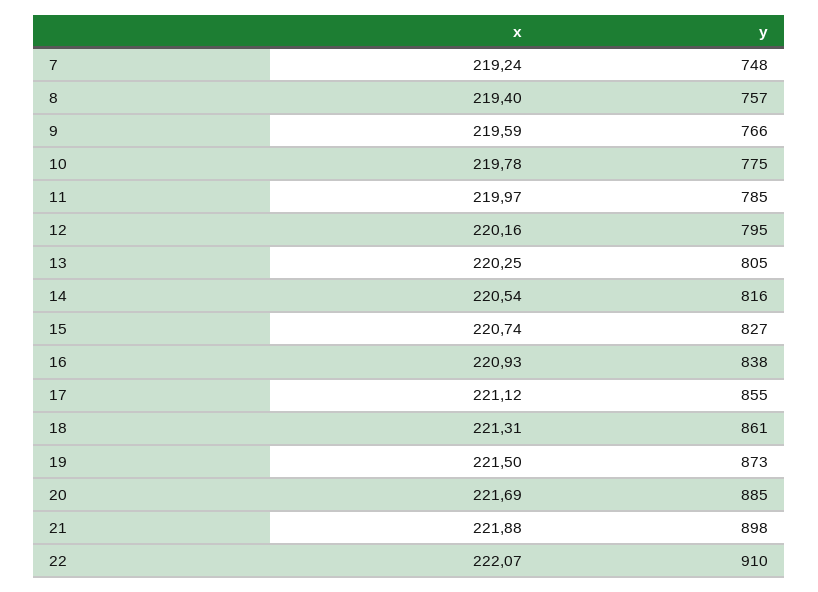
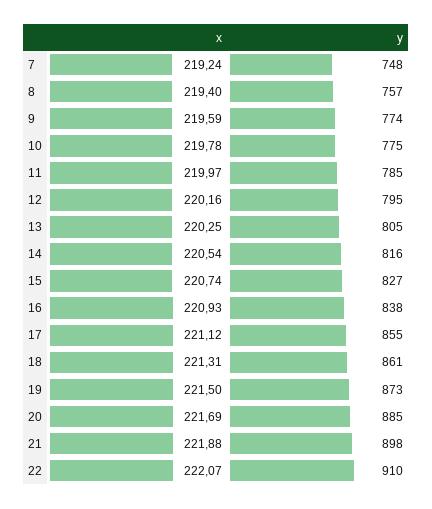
y, 9: 766 -> 774

